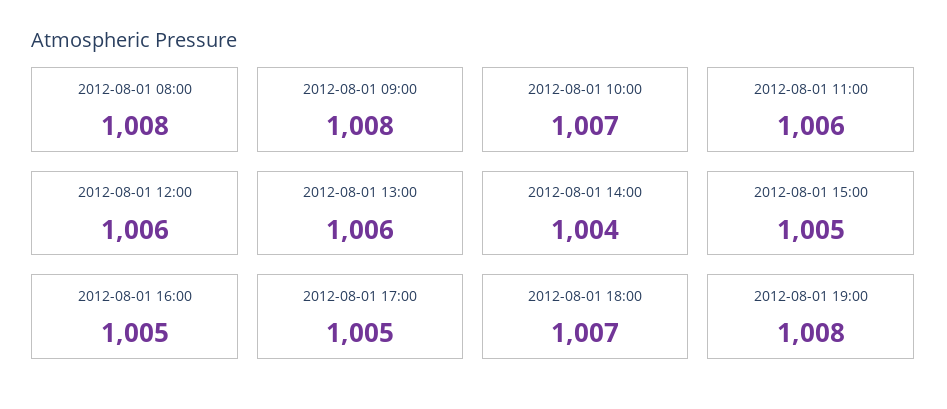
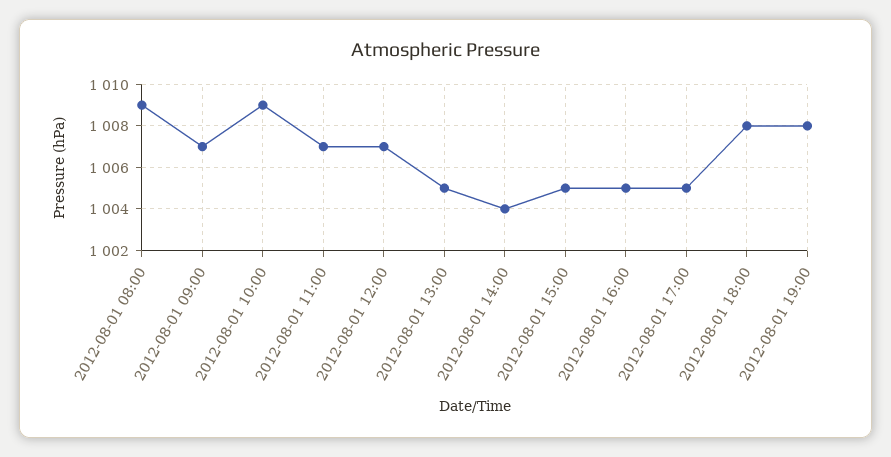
2012-08-01 08:00: 1008 -> 1009
2012-08-01 09:00: 1008 -> 1007
2012-08-01 10:00: 1007 -> 1009
2012-08-01 11:00: 1006 -> 1007
2012-08-01 12:00: 1006 -> 1007
2012-08-01 13:00: 1006 -> 1005
2012-08-01 18:00: 1007 -> 1008

